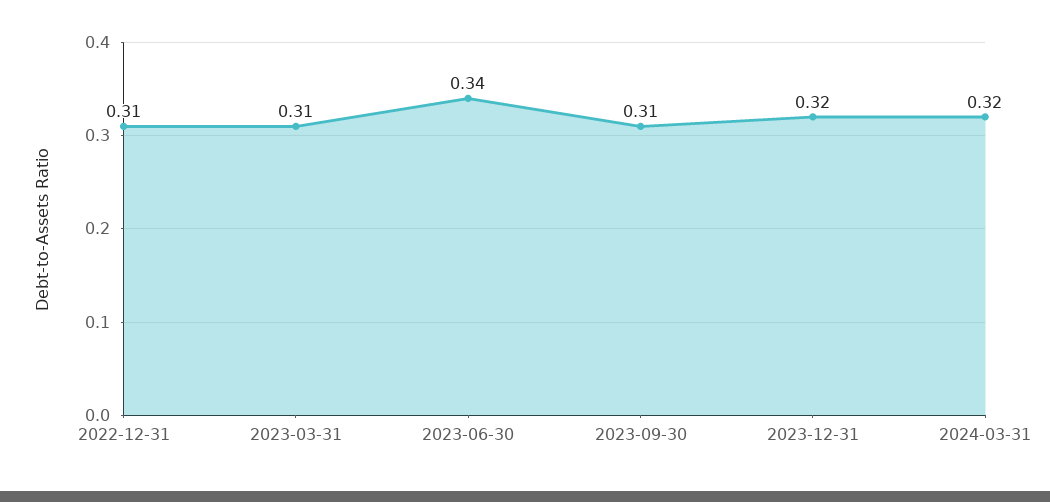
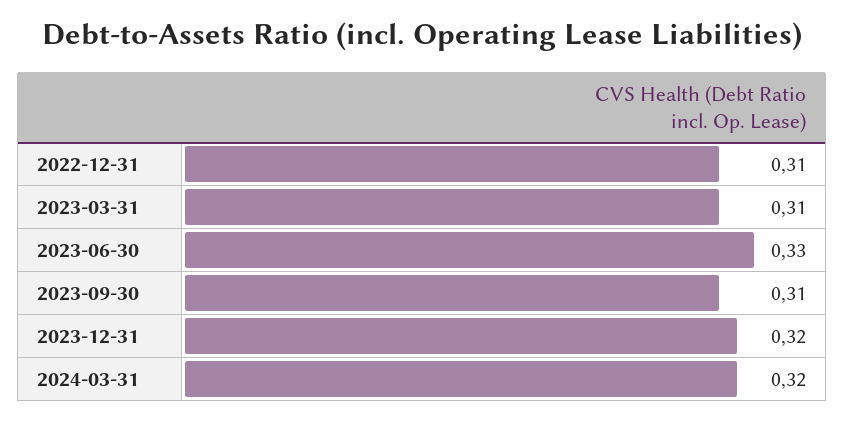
2023-06-30: 0.34 -> 0.33

